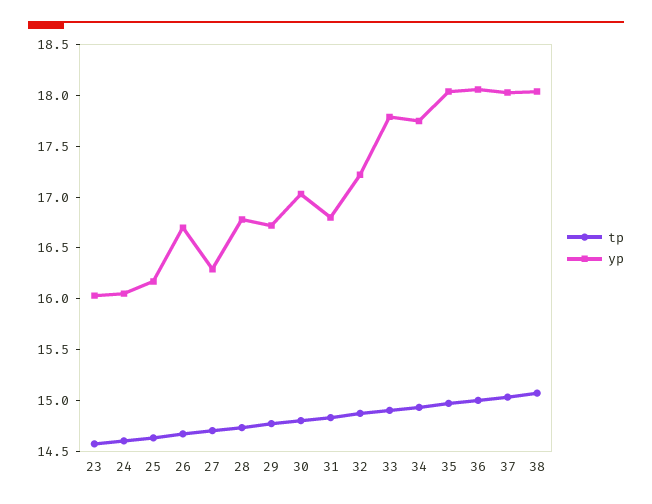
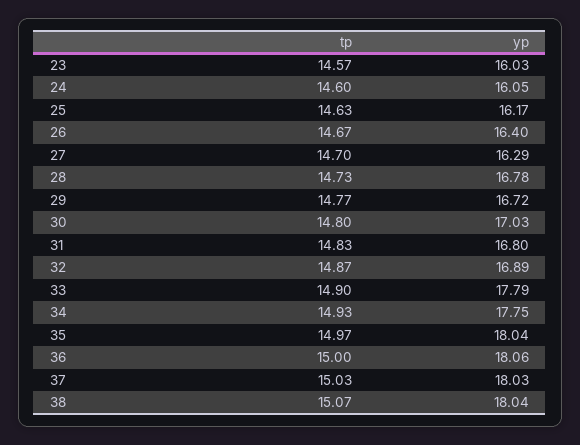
yp, 26: 16.7 -> 16.4
yp, 32: 17.2 -> 16.89

